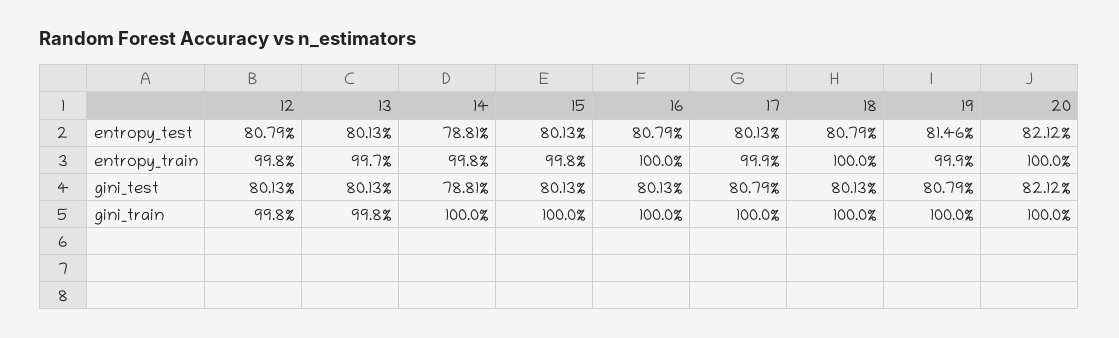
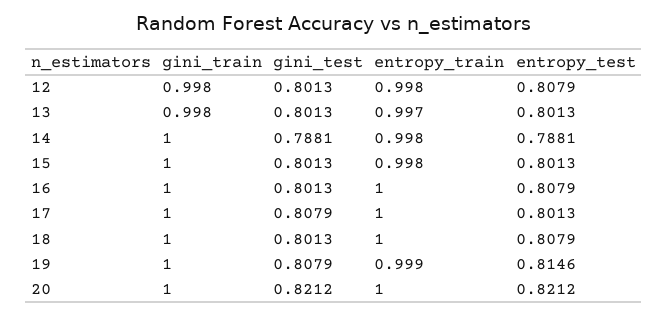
17, entropy_train: 0.999 -> 1

